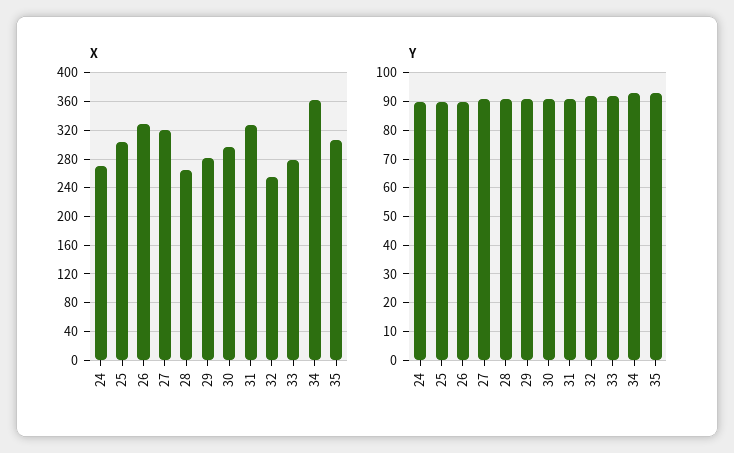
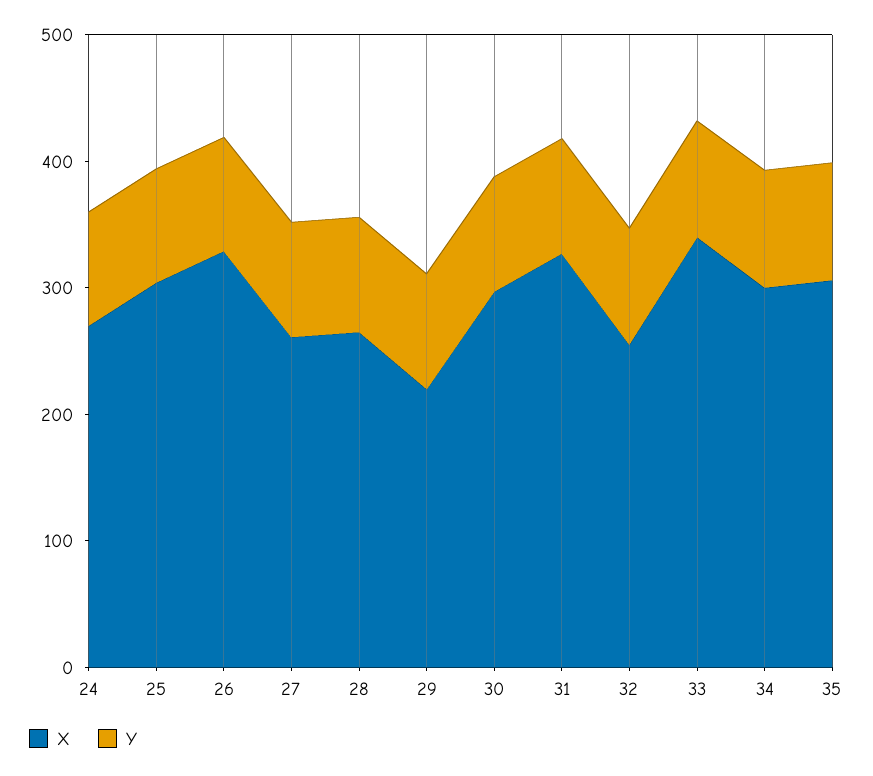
X, 27: 320 -> 260
X, 29: 280 -> 220
X, 33: 280 -> 340
X, 34: 360 -> 300

